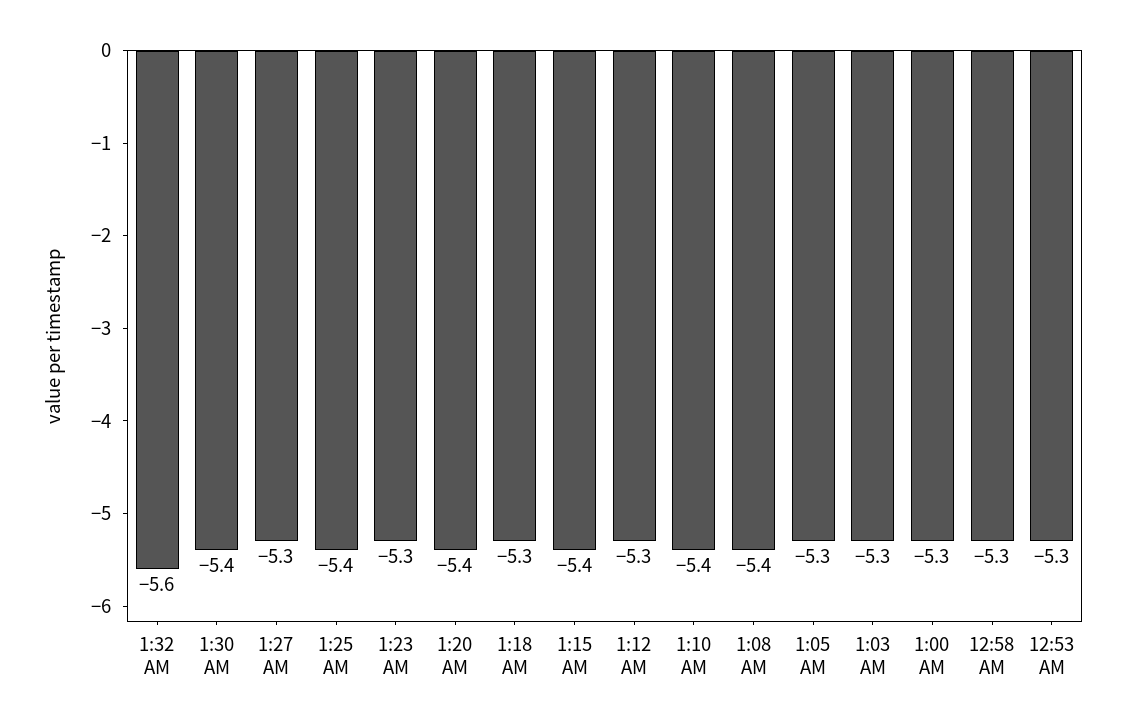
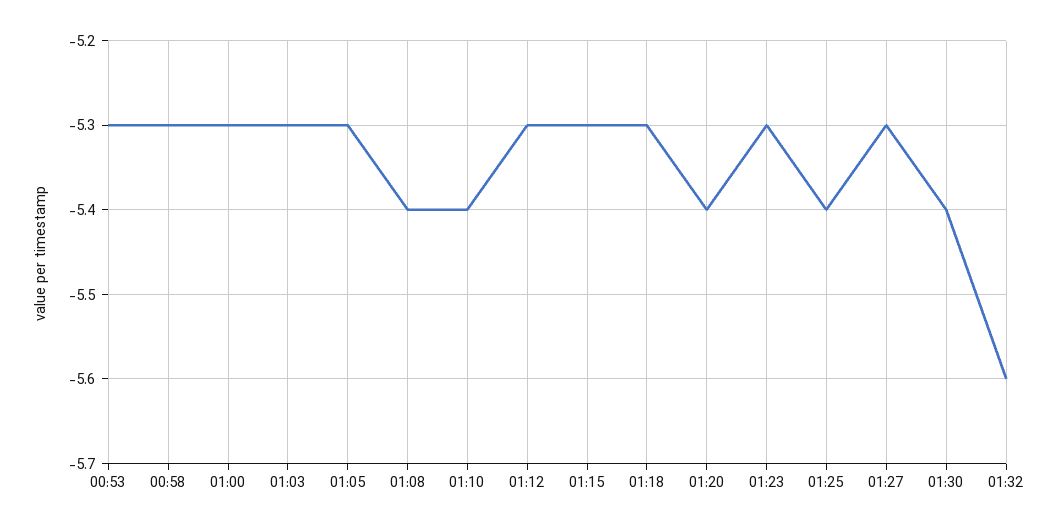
1:15 AM: -5.4 -> -5.3

